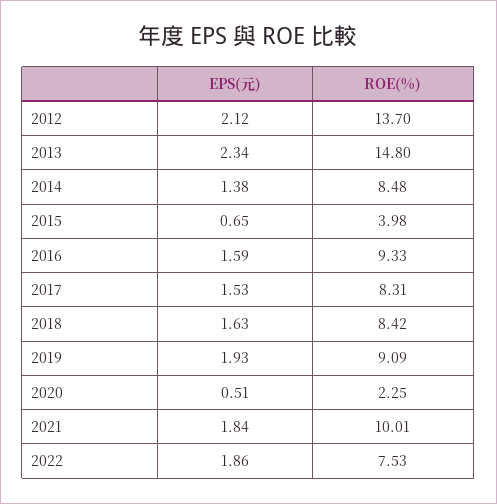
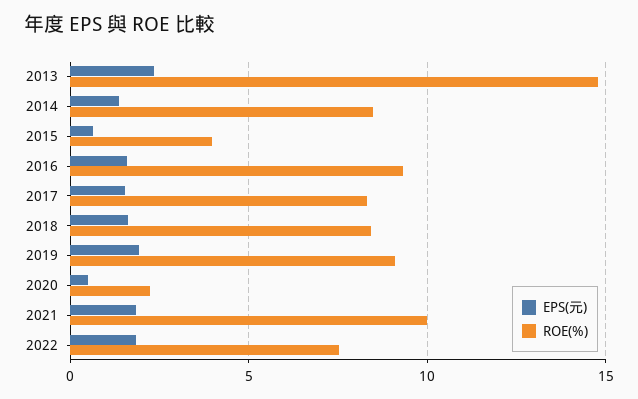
EPS(元), 2012: 2.12 -> none
ROE(%), 2012: 13.7 -> none

